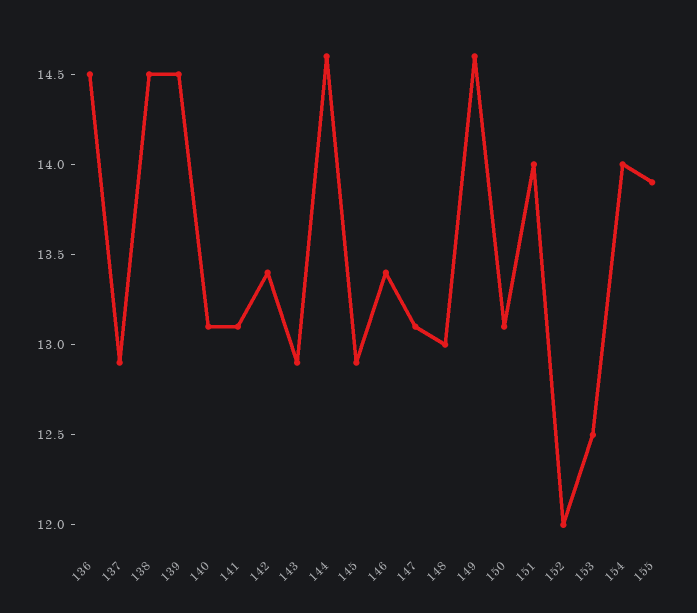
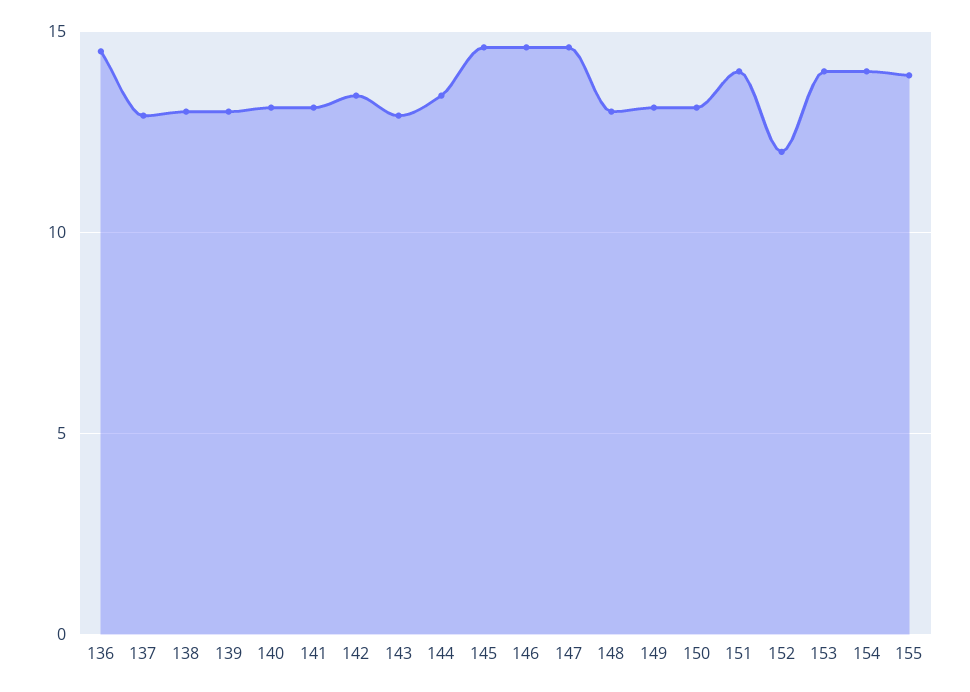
138: 14.5 -> 13
139: 14.5 -> 13
144: 14.6 -> 13.5
145: 12.9 -> 14.5
146: 13.4 -> 14.5
147: 13.1 -> 14.5
149: 14.6 -> 13
153: 12.5 -> 14

